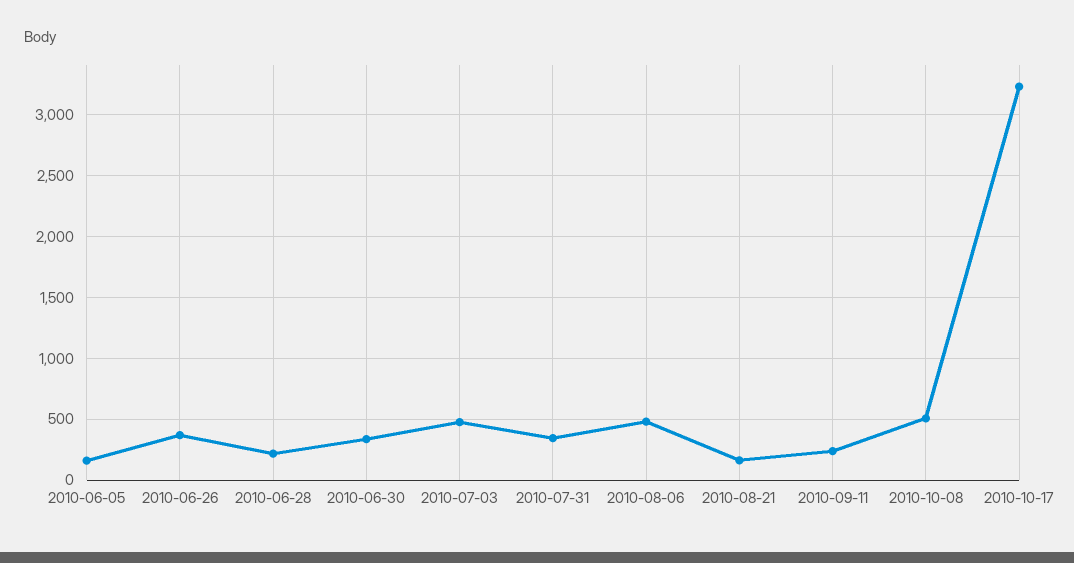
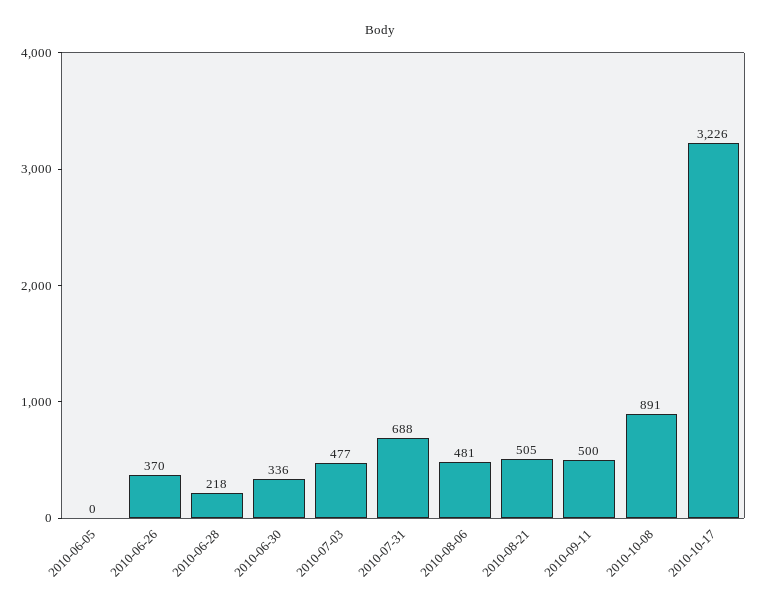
2010-06-05: 150 -> 0
2010-07-31: 350 -> 688
2010-08-21: 150 -> 505
2010-09-11: 250 -> 500
2010-10-08: 500 -> 891

